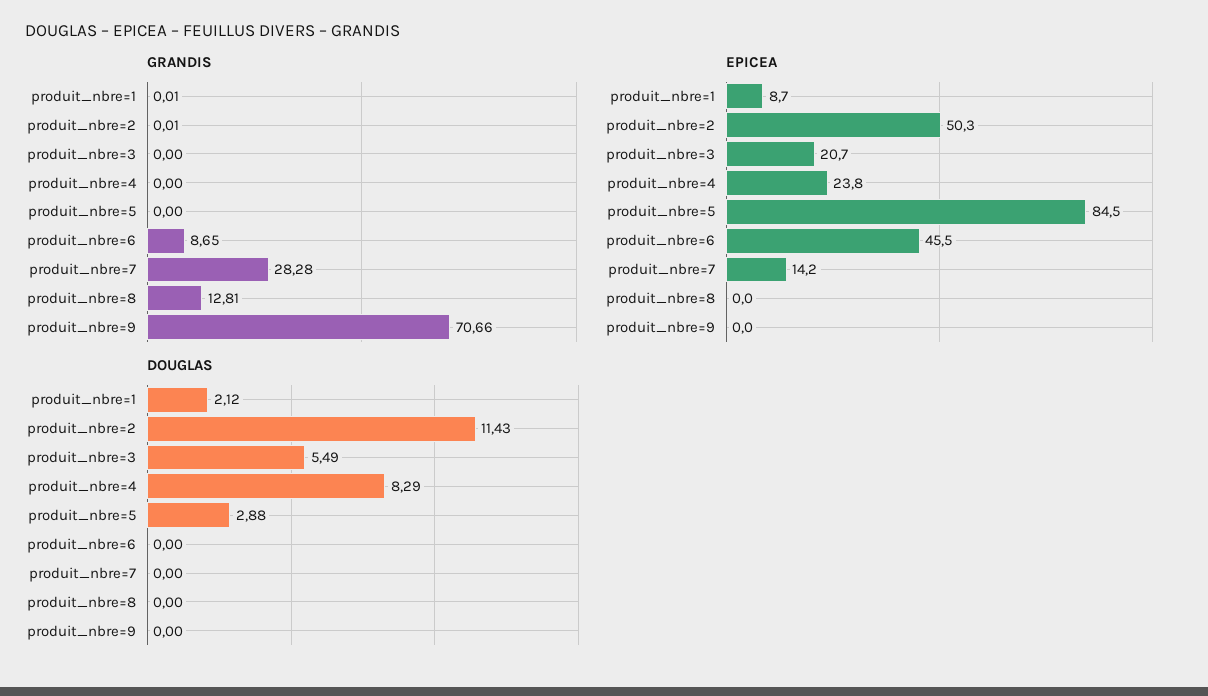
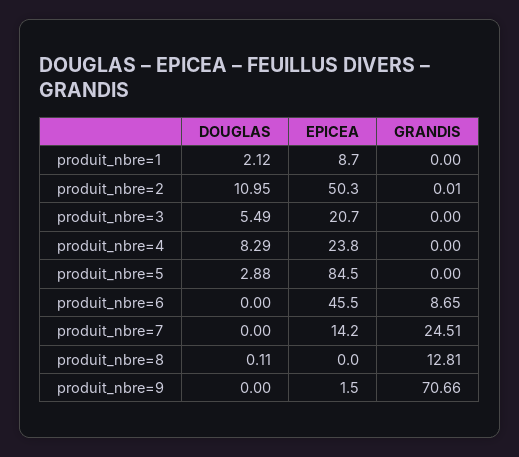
GRANDIS, produit_nbre=1: 0.01 -> 0
GRANDIS, produit_nbre=7: 28.28 -> 24.51
EPICEA, produit_nbre=9: 0 -> 1.5
DOUGLAS, produit_nbre=2: 11.43 -> 10.95
DOUGLAS, produit_nbre=8: 0 -> 0.11

